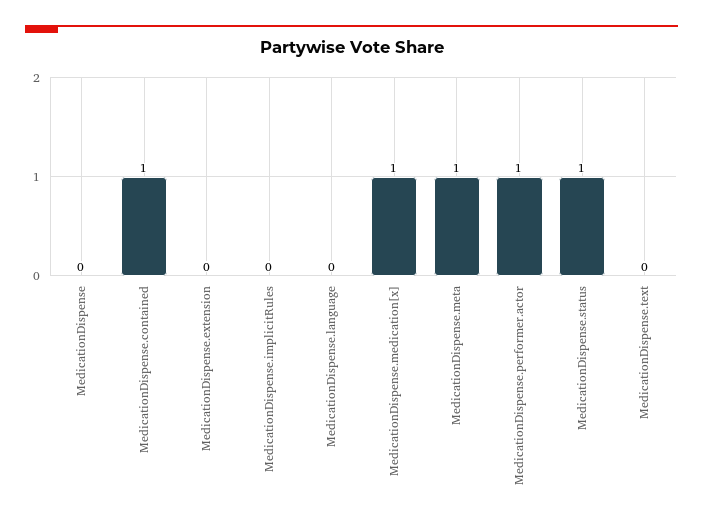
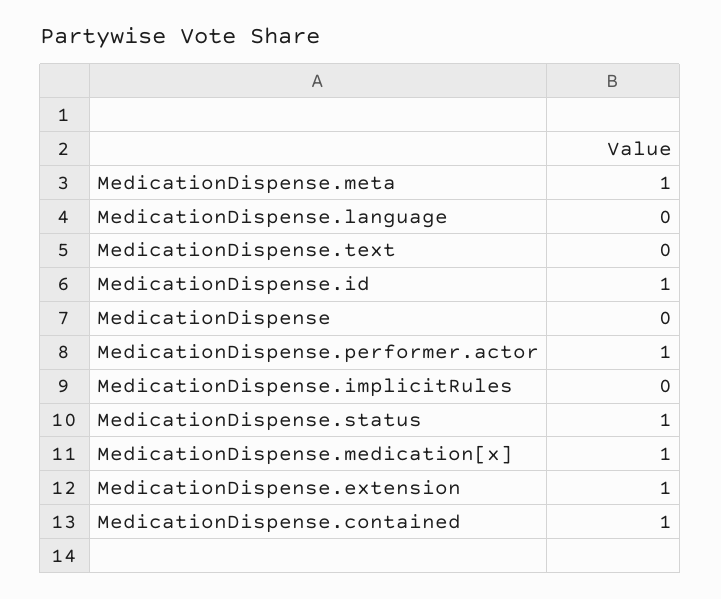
MedicationDispense.extension: 0 -> 1
MedicationDispense.id: none -> 1

